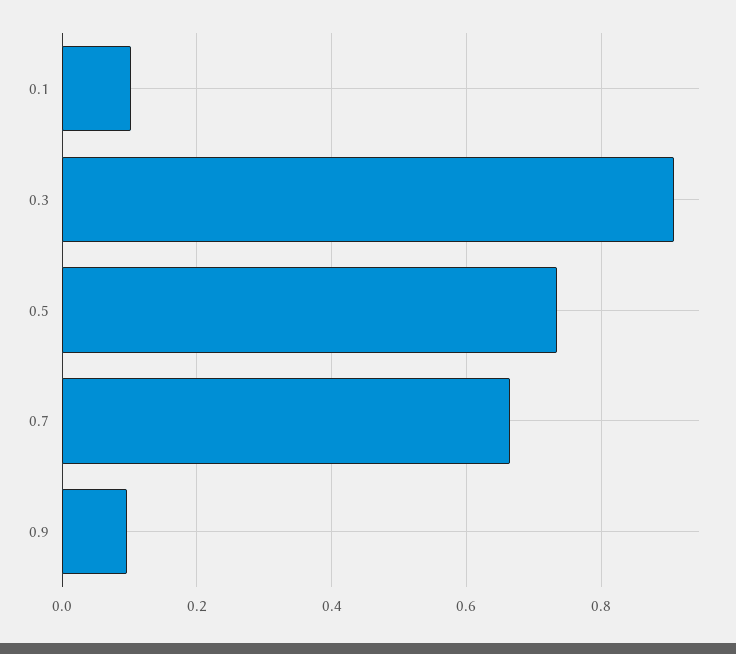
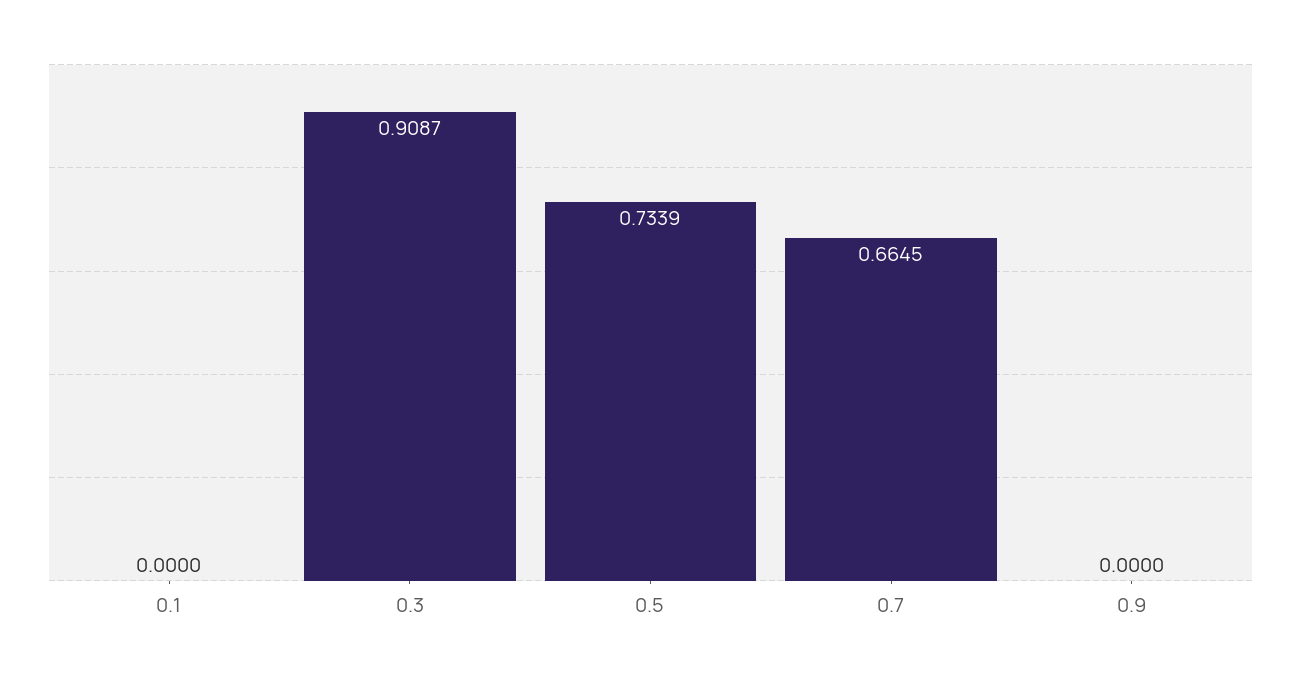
0.1: 0.1 -> 0
0.9: 0.1 -> 0

